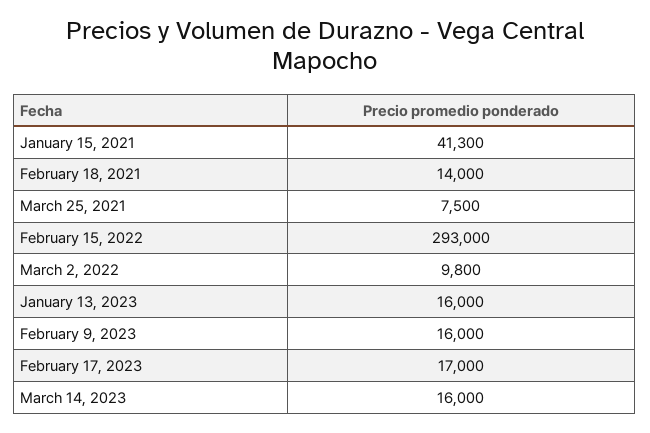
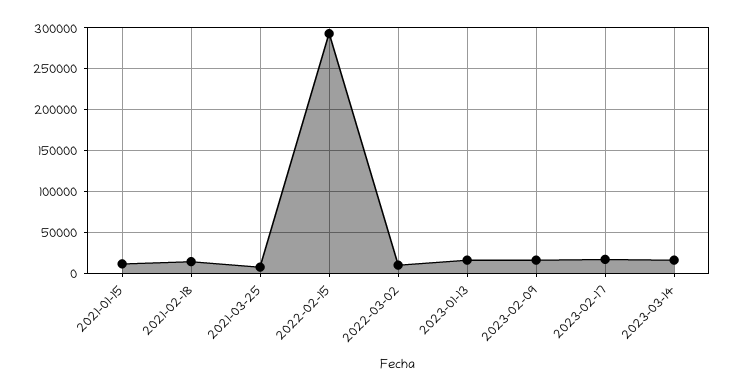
January 15, 2021: 41300 -> 10000

